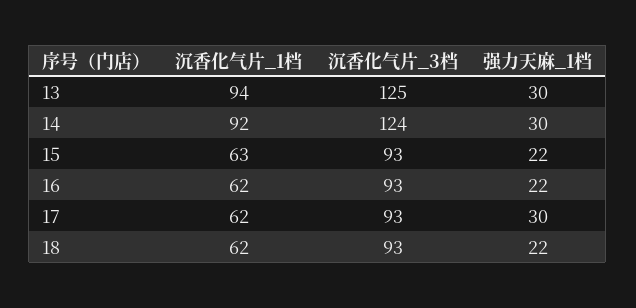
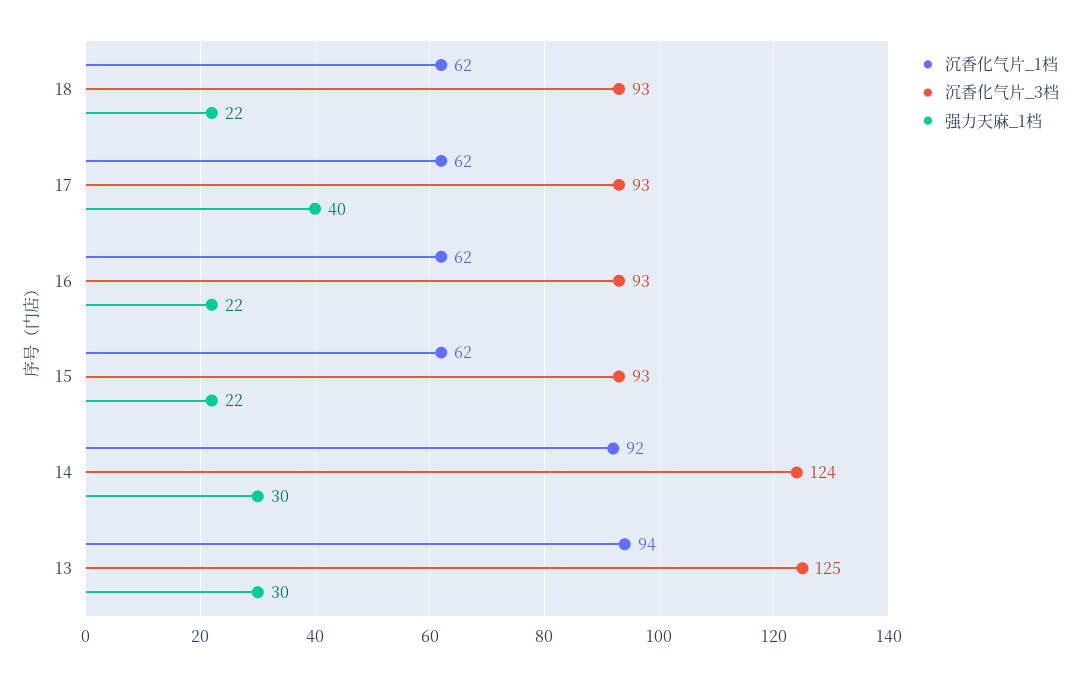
沉香化气片_1档, 15: 63 -> 62
强力天麻_1档, 17: 30 -> 40

